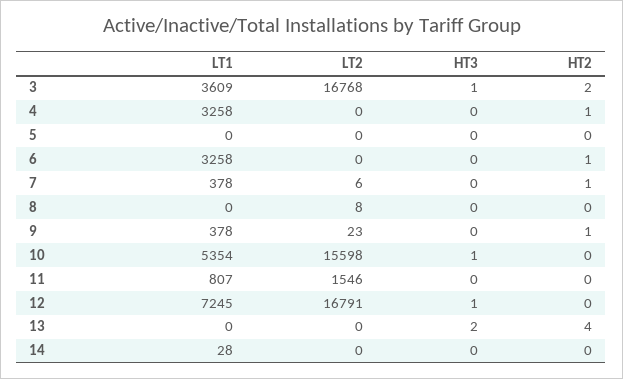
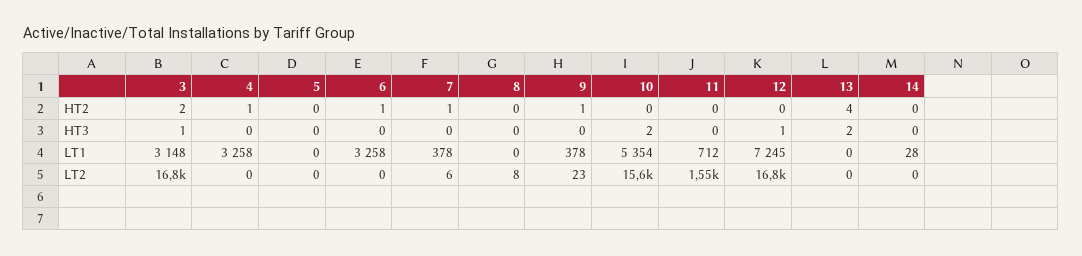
LT1, 3: 3609 -> 3148
HT3, 10: 1 -> 2
LT1, 11: 807 -> 712

